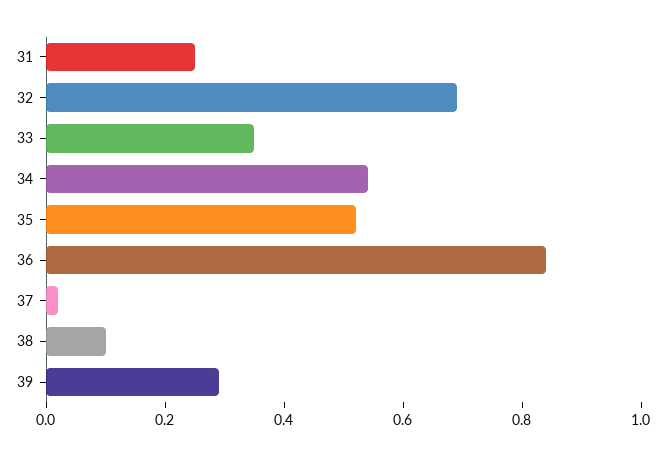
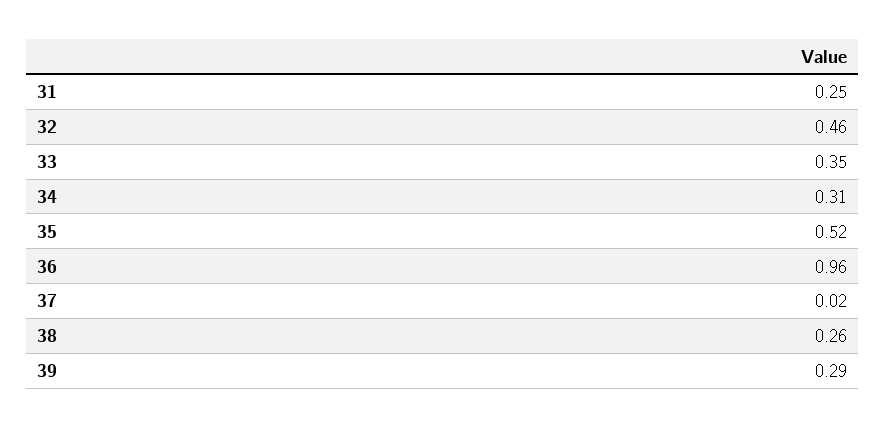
32: 0.7 -> 0.46
34: 0.55 -> 0.31
36: 0.85 -> 0.96
38: 0.1 -> 0.26

